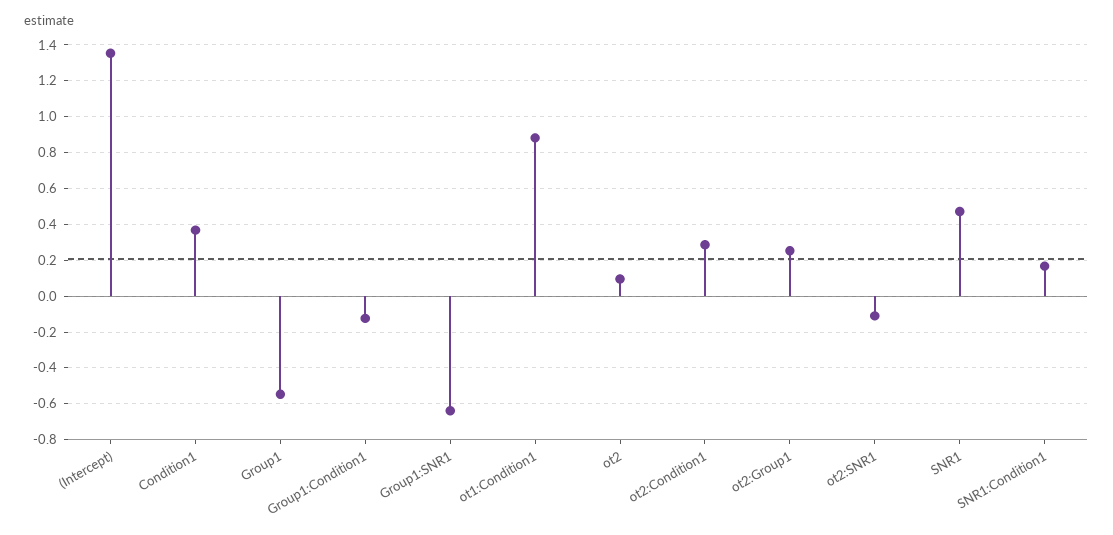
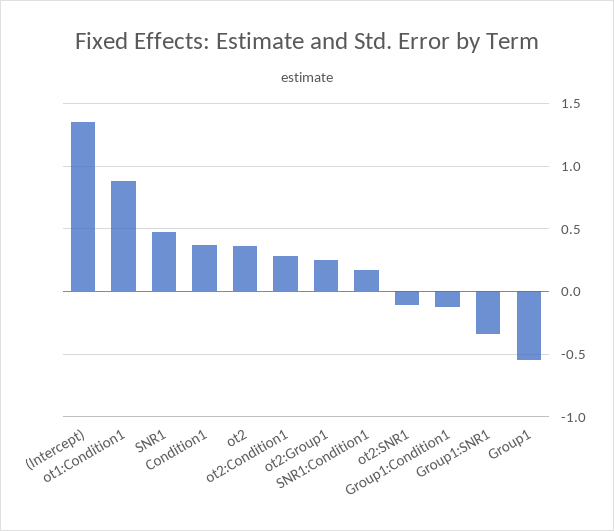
Group1:SNR1: -0.65 -> -0.35
ot2: 0.1 -> 0.35

